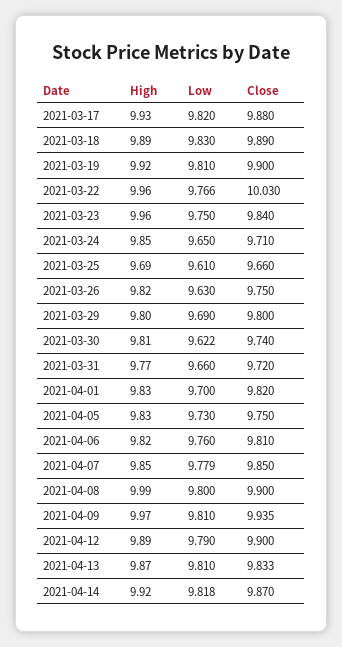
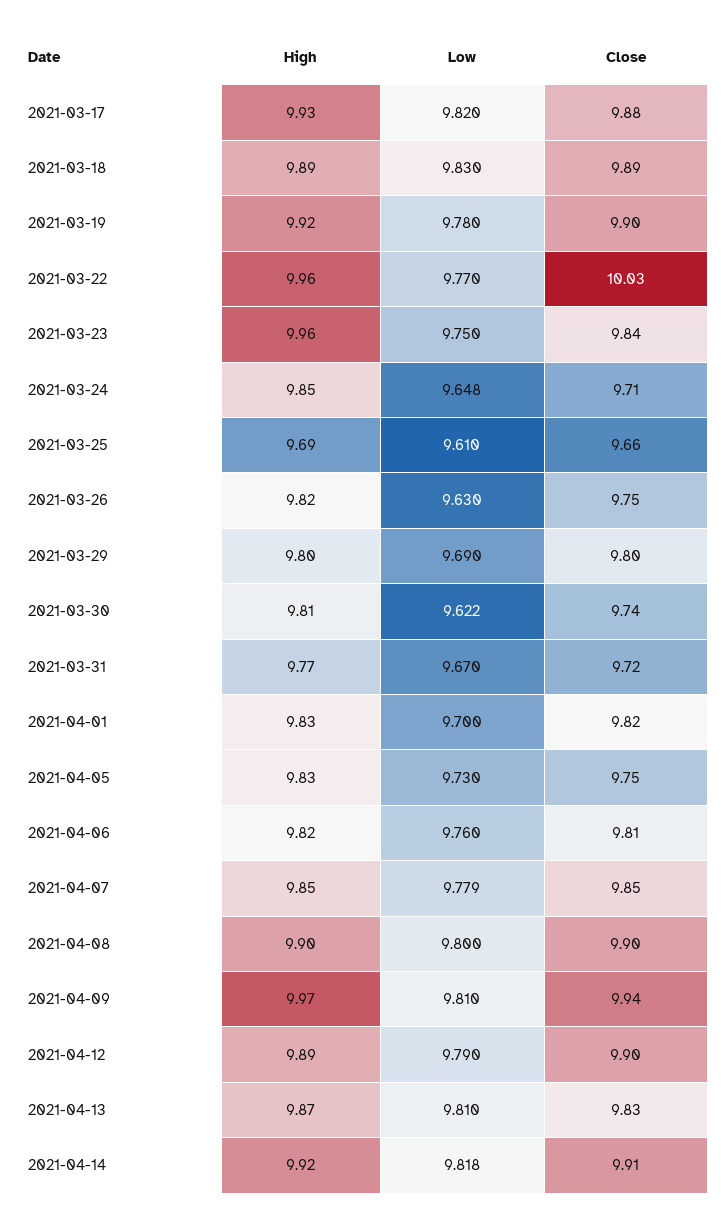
Low, 2021-03-19: 9.81 -> 9.78
Low, 2021-03-22: 9.766 -> 9.77
Low, 2021-03-24: 9.65 -> 9.648
Low, 2021-03-31: 9.66 -> 9.67
High, 2021-04-08: 9.99 -> 9.9
Close, 2021-04-14: 9.87 -> 9.91

